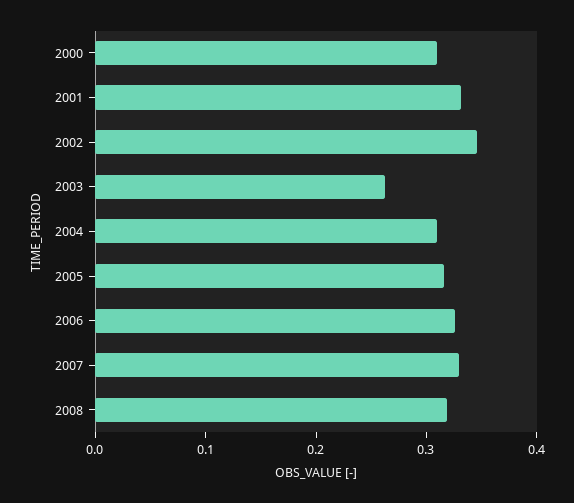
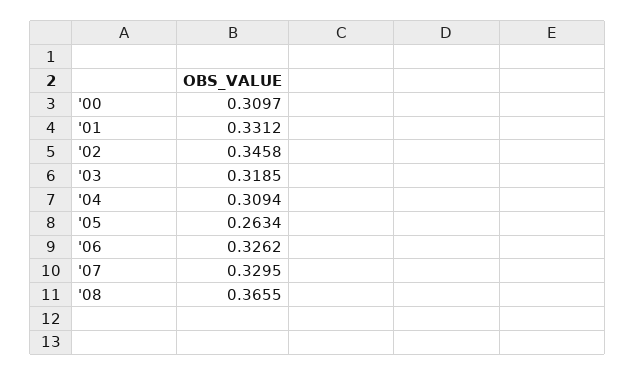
2003: 0.26 -> 0.3185
2005: 0.32 -> 0.2634
2008: 0.32 -> 0.3655

